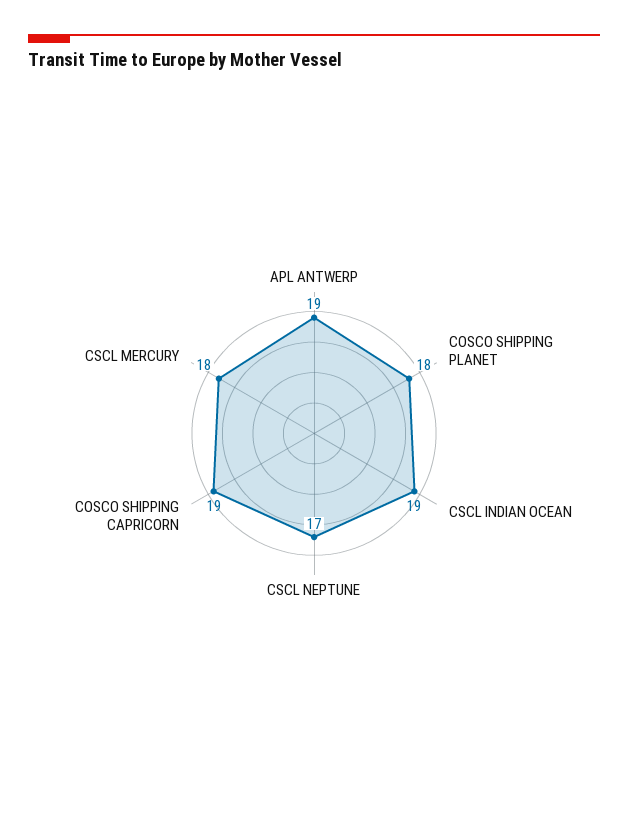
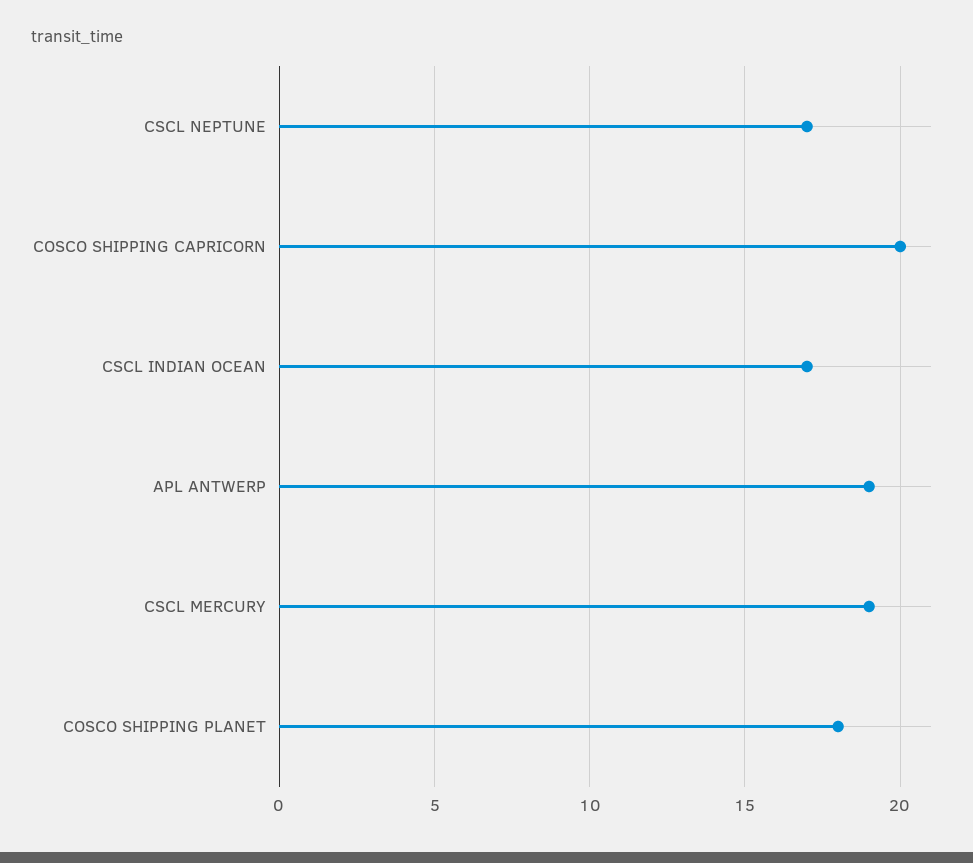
CSCL INDIAN OCEAN: 19 -> 17
COSCO SHIPPING CAPRICORN: 19 -> 20
CSCL MERCURY: 18 -> 19

